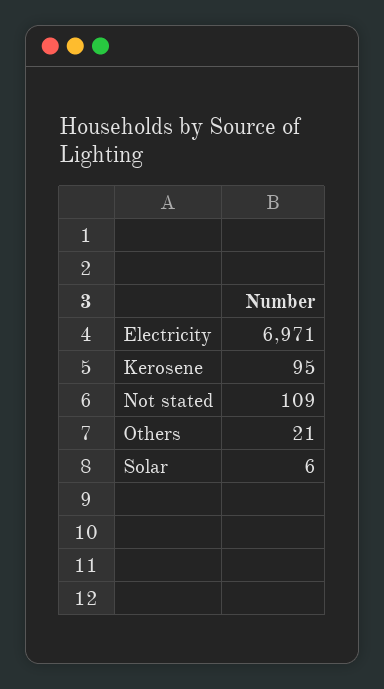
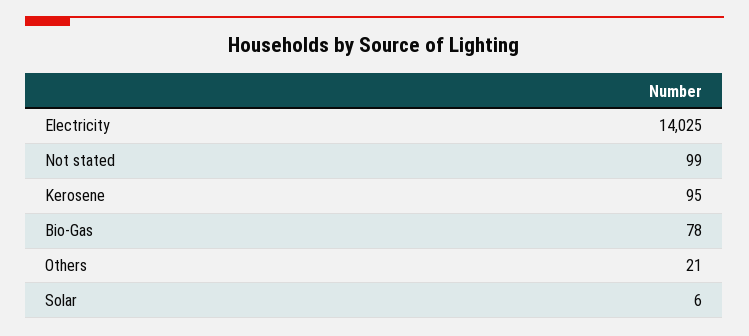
Electricity: 6971 -> 14025
Not stated: 109 -> 99
Bio-Gas: none -> 78

